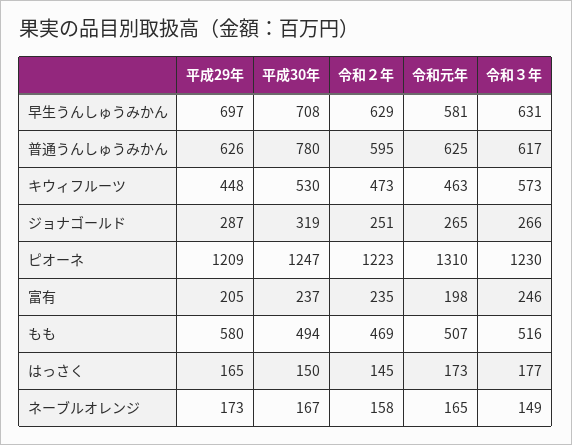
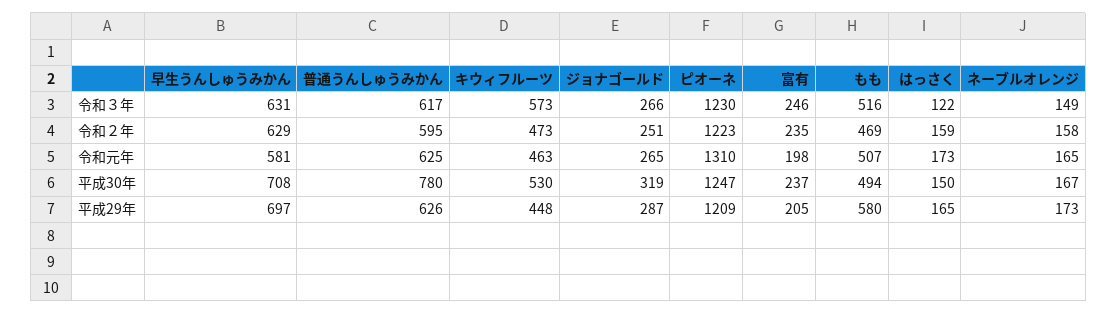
令和２年, はっさく: 145 -> 159
令和３年, はっさく: 177 -> 122

